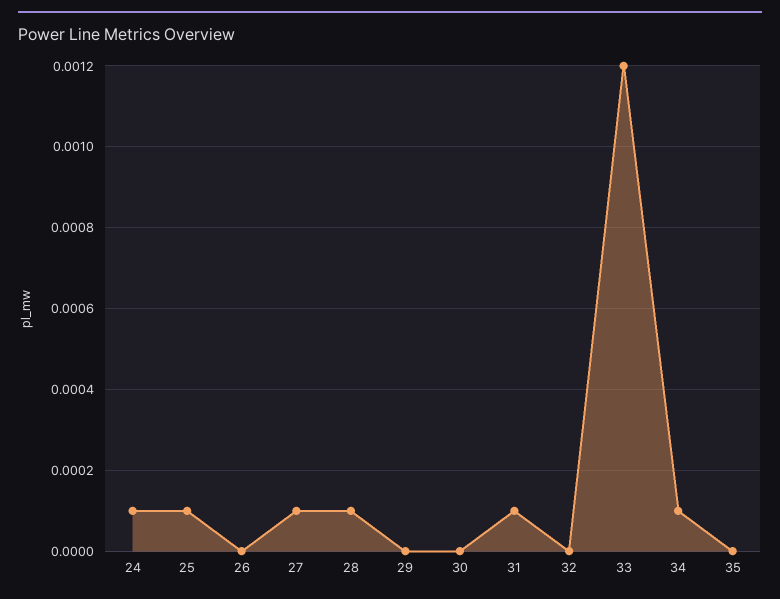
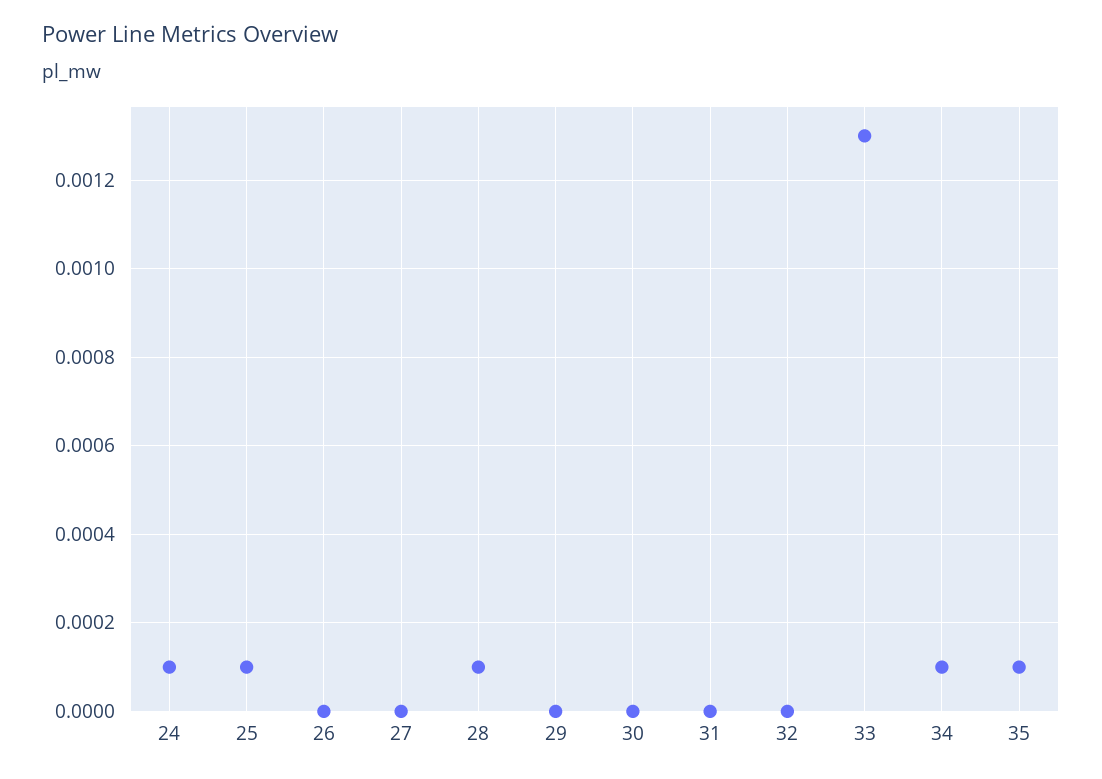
27: 0.0001 -> 0
31: 0.0001 -> 0
33: 0.0012 -> 0.0013
35: 0 -> 0.0001

